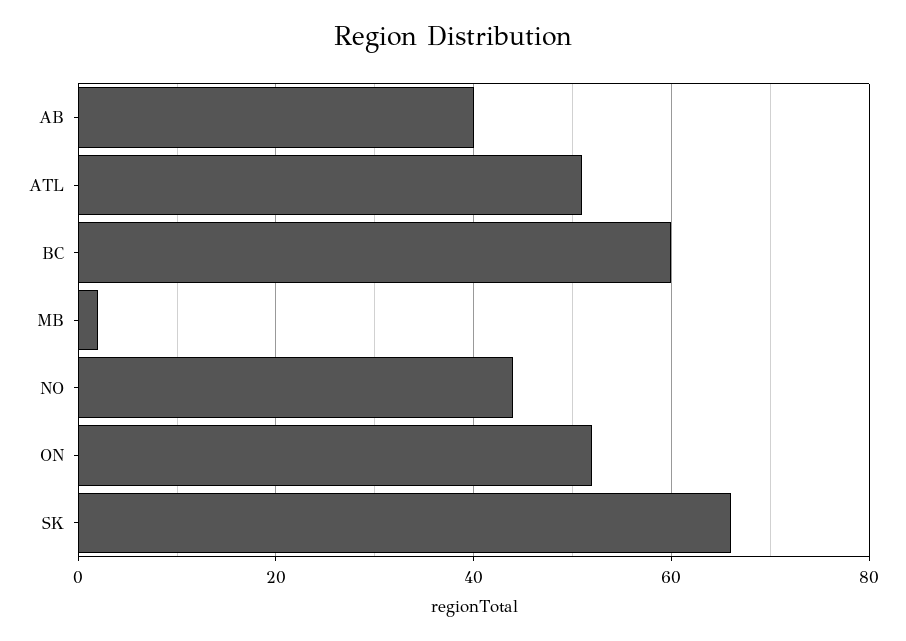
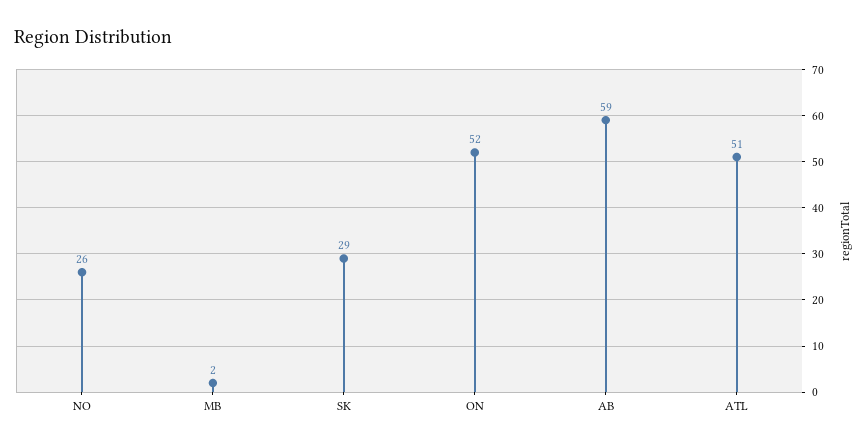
AB: 40 -> 59
BC: 60 -> none
NO: 45 -> 26
SK: 65 -> 29

